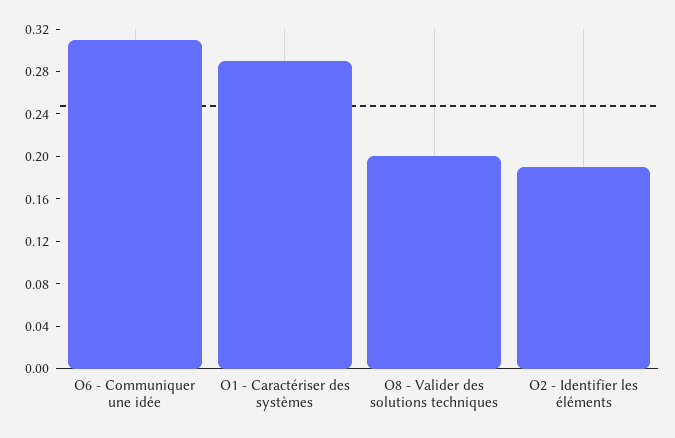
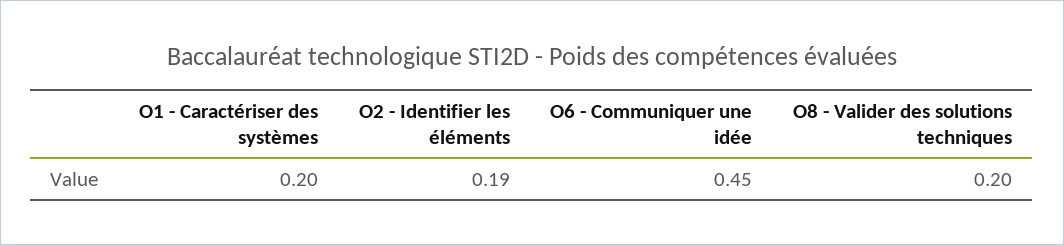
O6 - Communiquer une idée: 0.31 -> 0.45
O1 - Caractériser des systèmes: 0.29 -> 0.2

